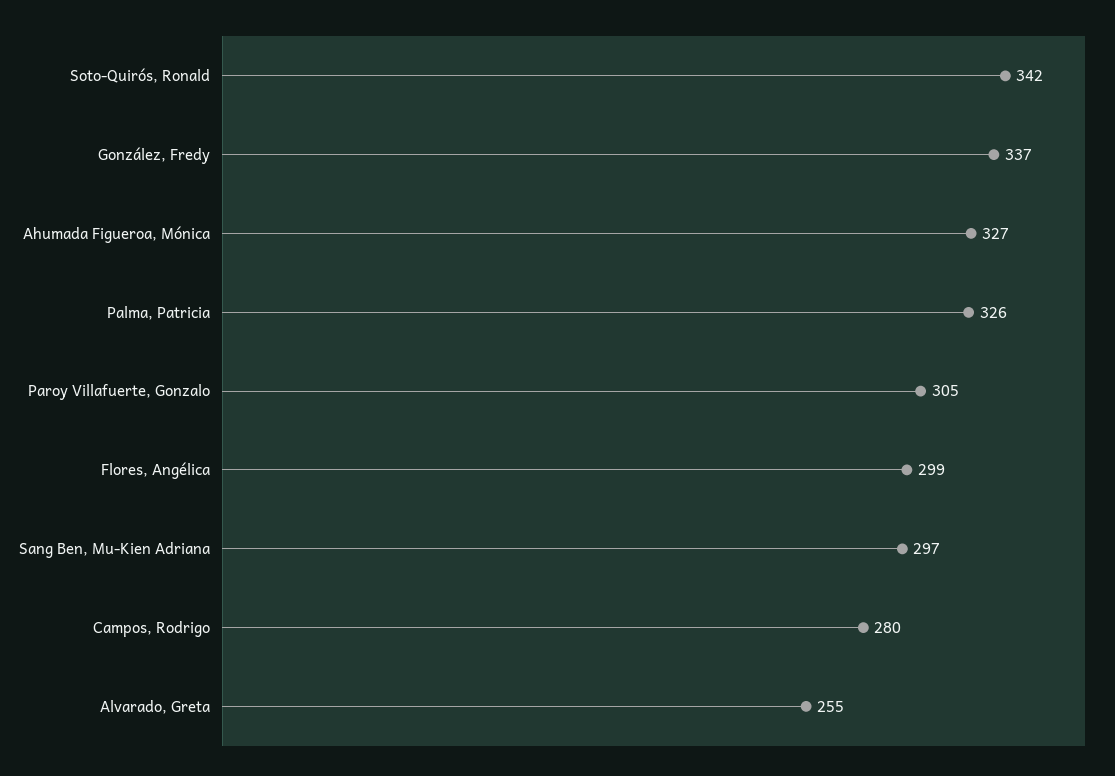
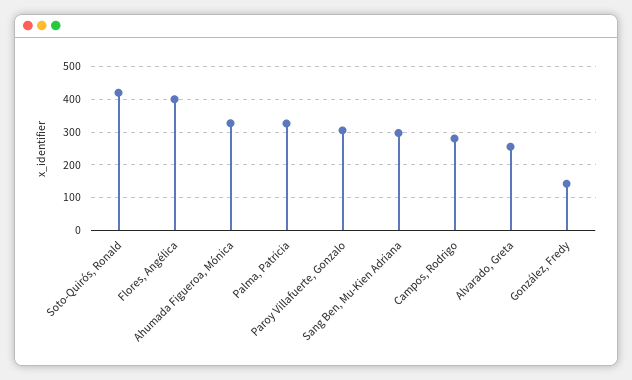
Soto-Quirós, Ronald: 342 -> 420
González, Fredy: 337 -> 140
Flores, Angélica: 299 -> 400

